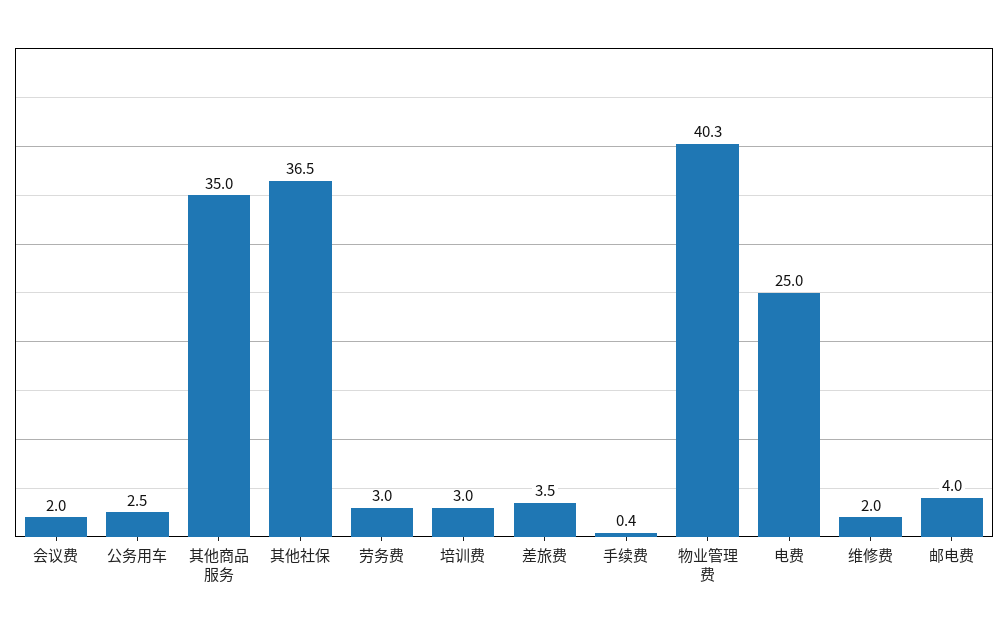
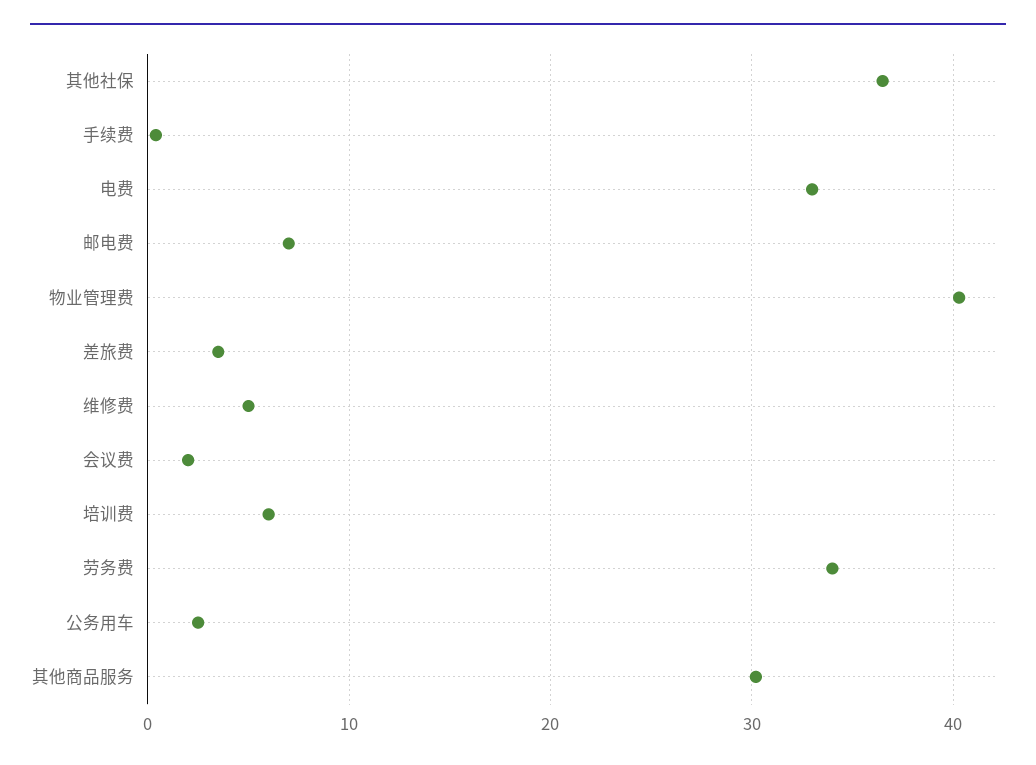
其他商品服务: 35 -> 30
劳务费: 3 -> 34
培训费: 3 -> 6
电费: 25 -> 33
维修费: 2 -> 5
邮电费: 4 -> 7

